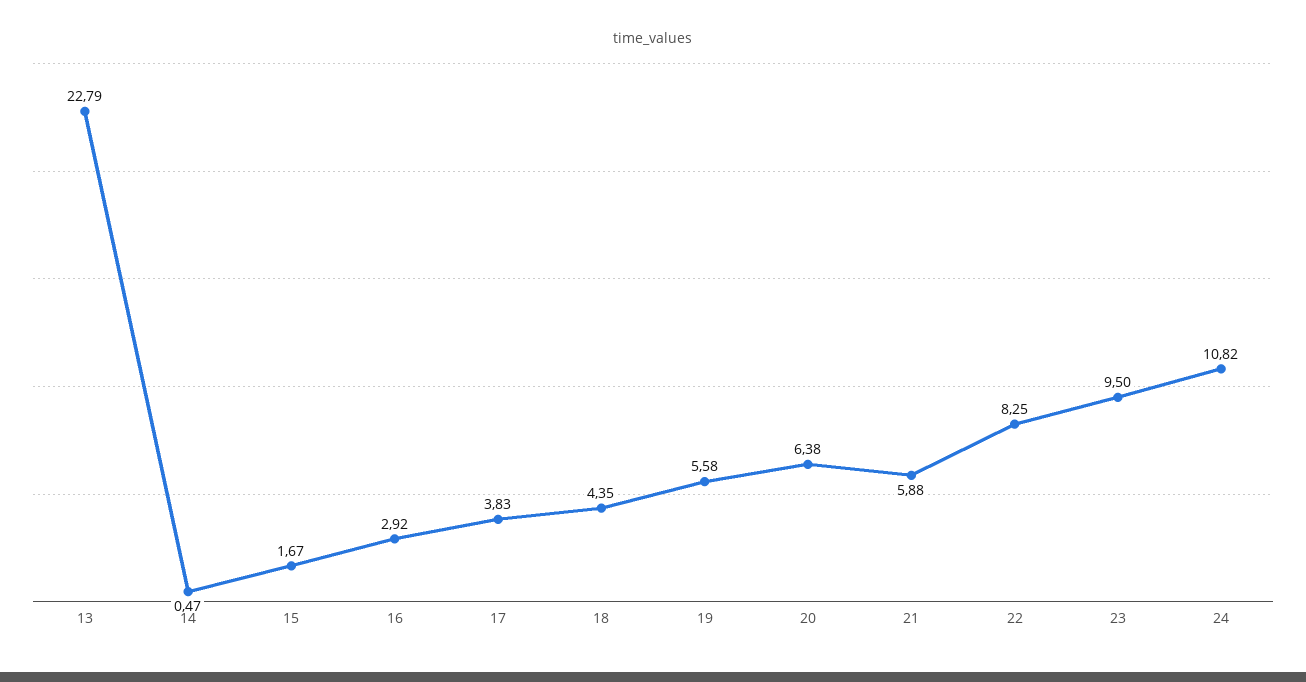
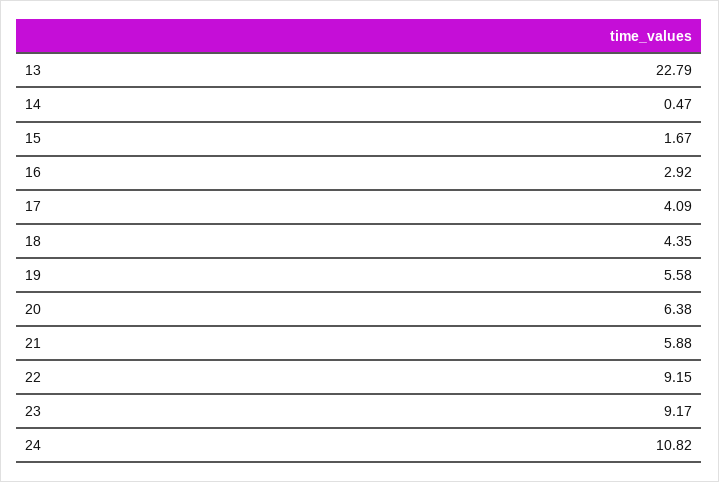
17: 3.83 -> 4.09
22: 8.25 -> 9.15
23: 9.5 -> 9.17

